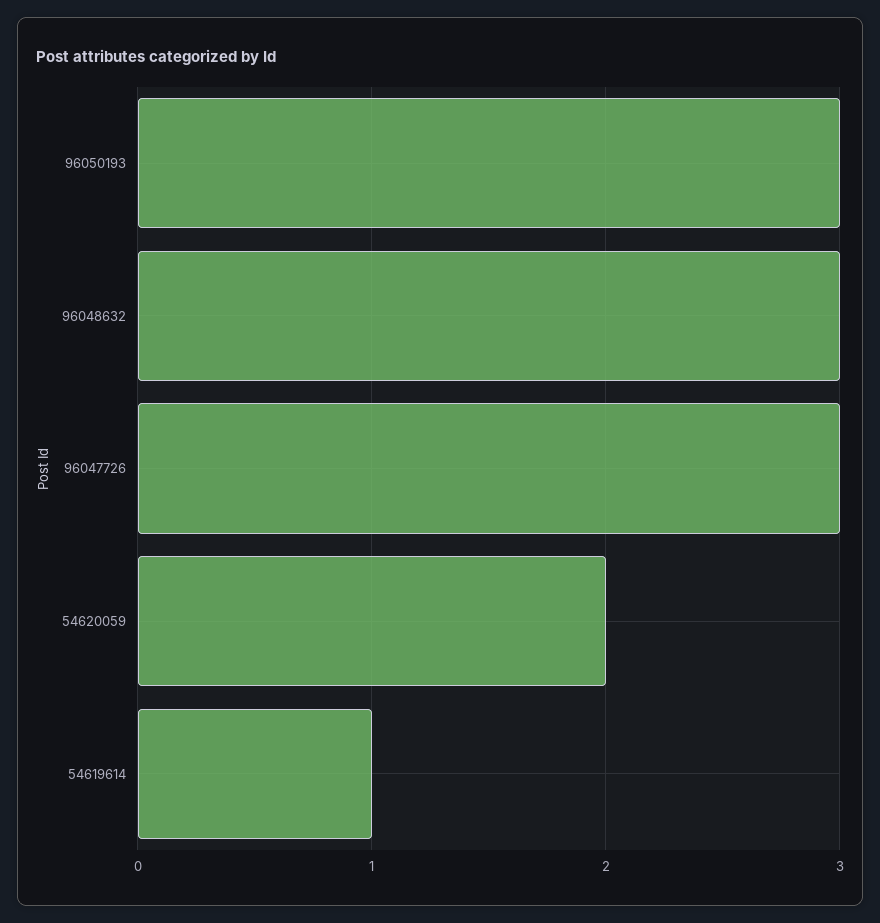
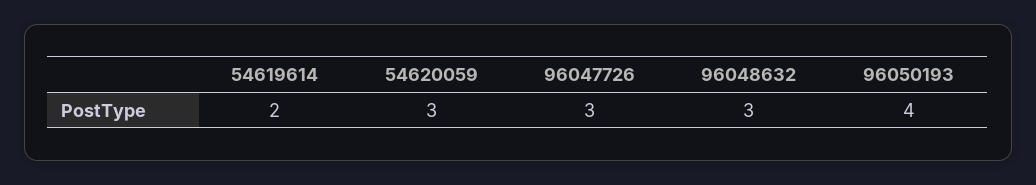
96050193: 3 -> 4
54620059: 2 -> 3
54619614: 1 -> 2

